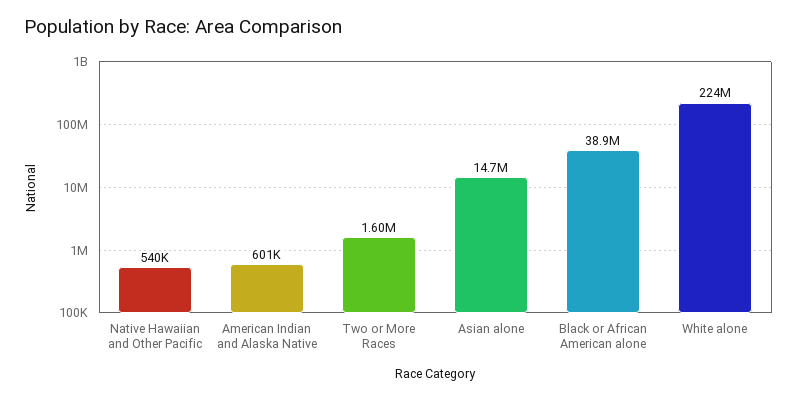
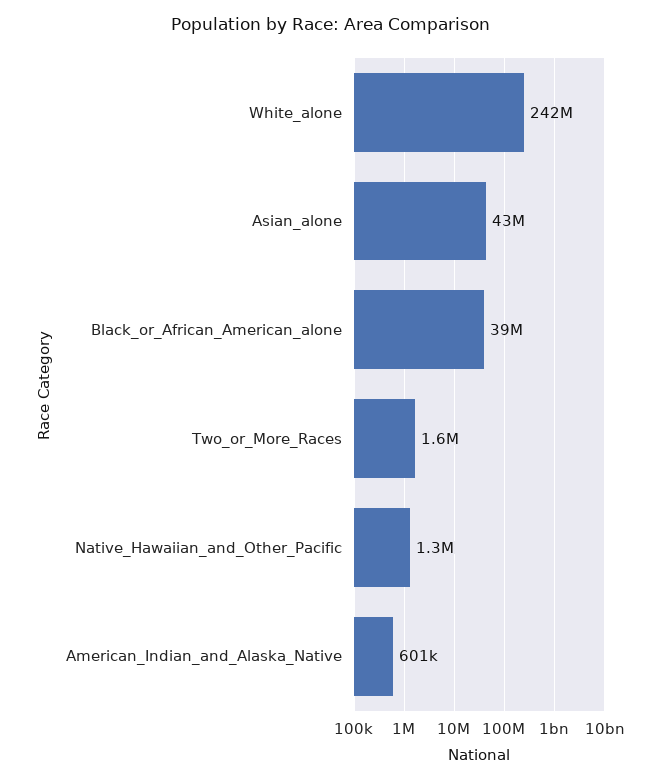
Native Hawaiian and Other Pacific: 540000 -> 1300000
Asian alone: 14700000 -> 43000000
White alone: 224000000 -> 242000000

